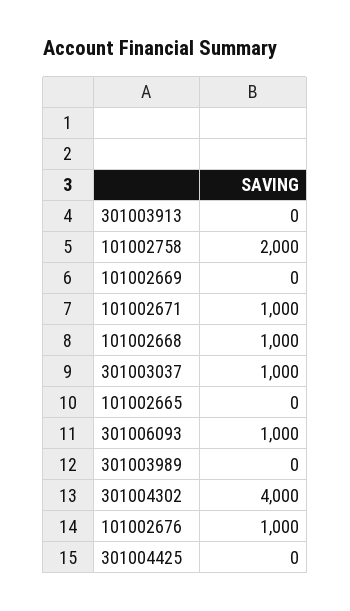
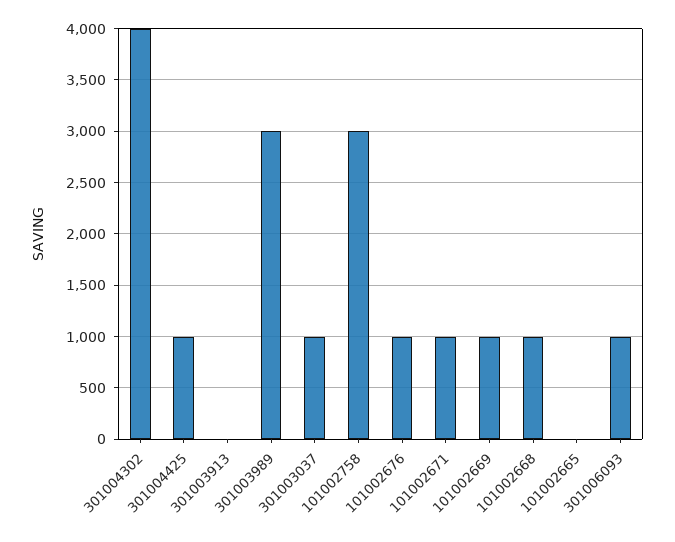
101002758: 2000 -> 3000
101002669: 0 -> 1000
301003989: 0 -> 3000
301004425: 0 -> 1000

